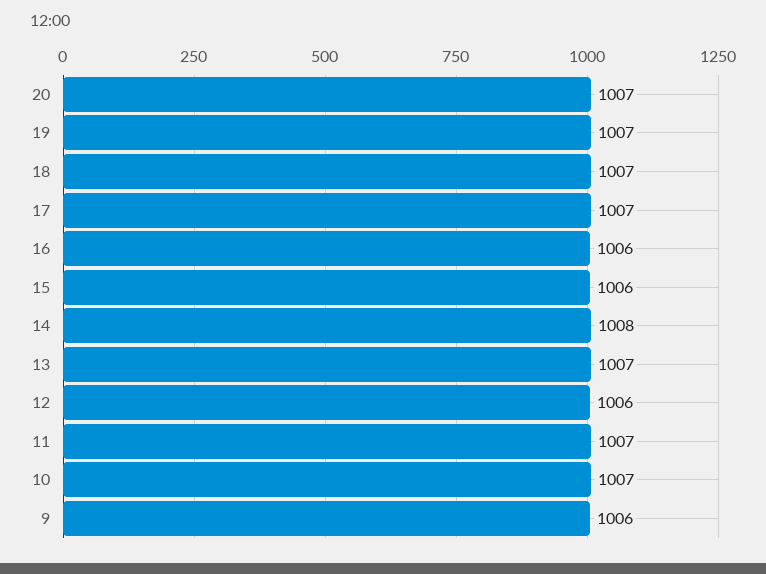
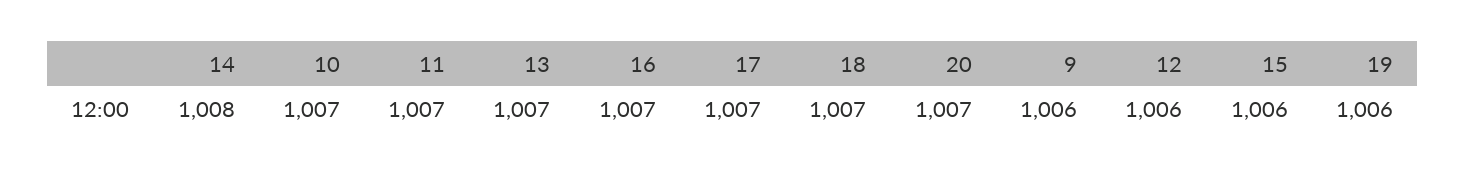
19: 1007 -> 1006
16: 1006 -> 1007

